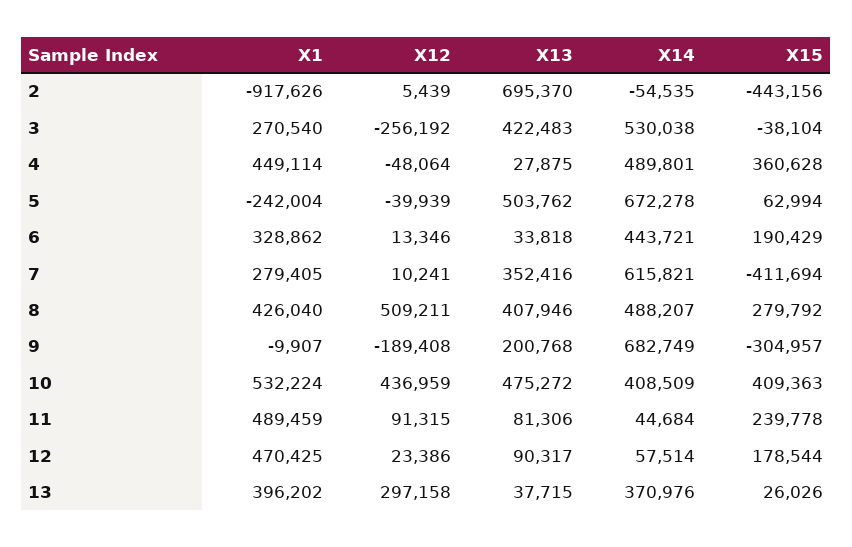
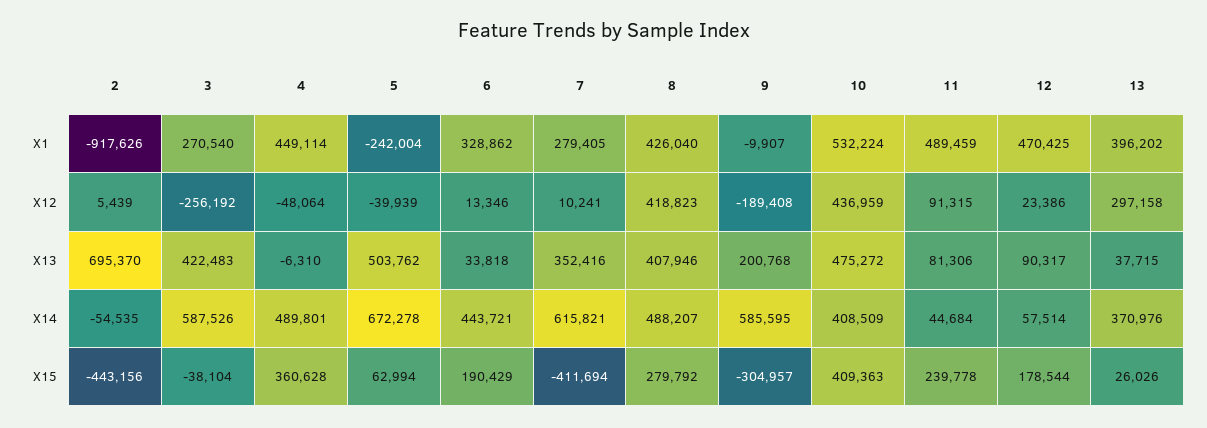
X14, 3: 530038 -> 587526
X13, 4: 27875 -> -6310
X12, 8: 509211 -> 418823
X14, 9: 682749 -> 585595

